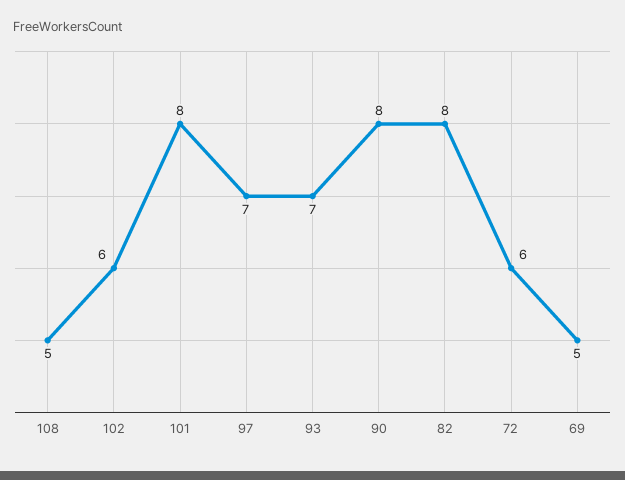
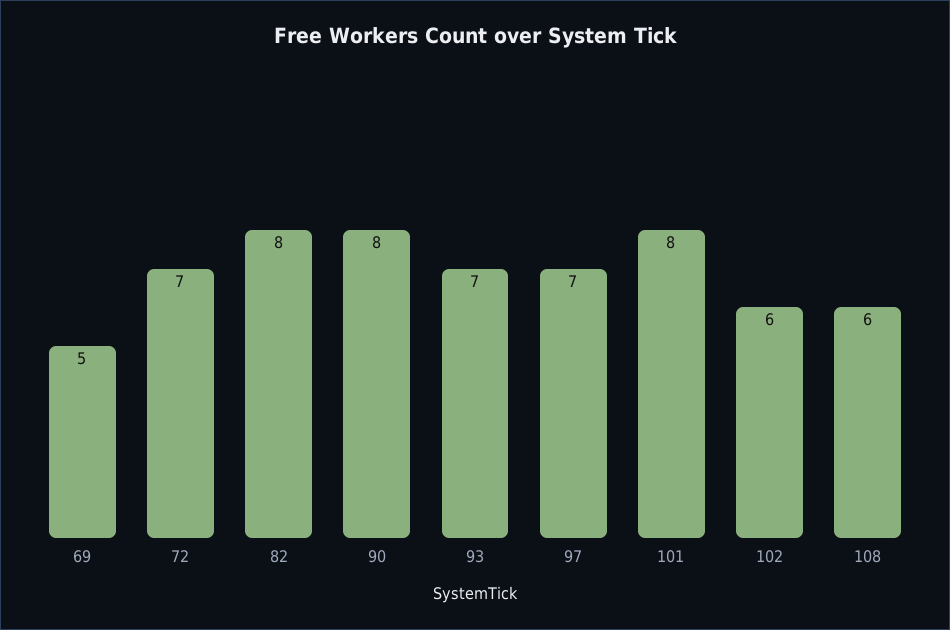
108: 5 -> 6
72: 6 -> 7

